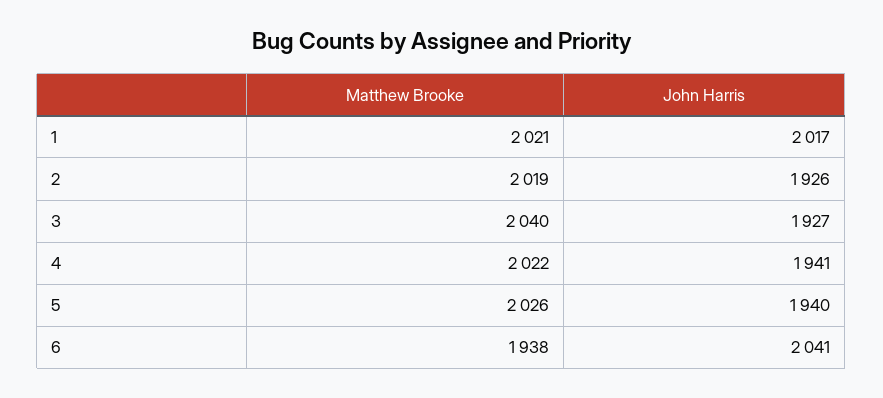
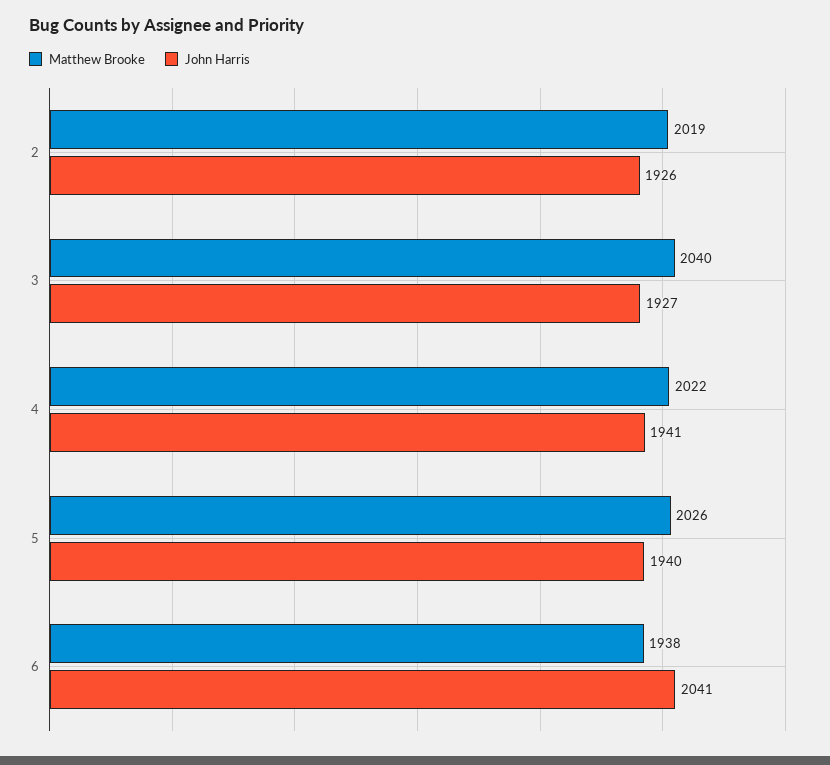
Matthew Brooke, 1: 2021 -> none
John Harris, 1: 2017 -> none

